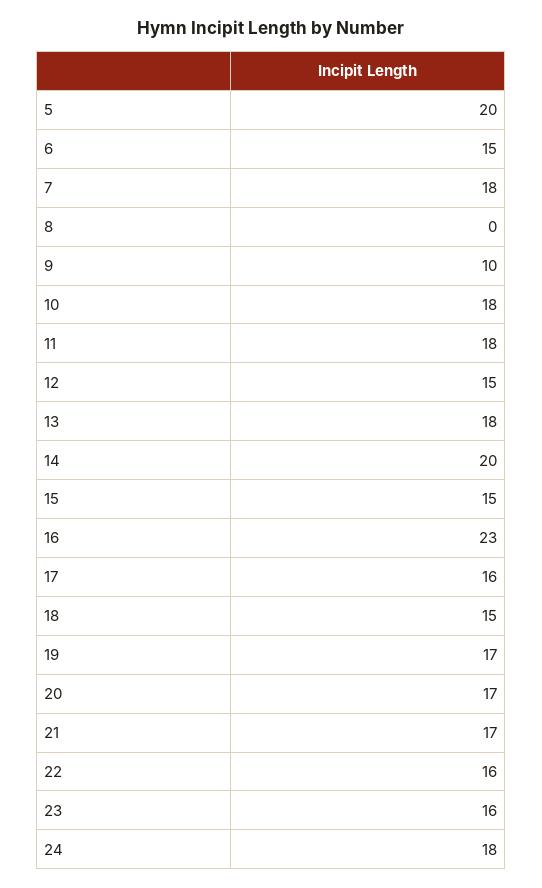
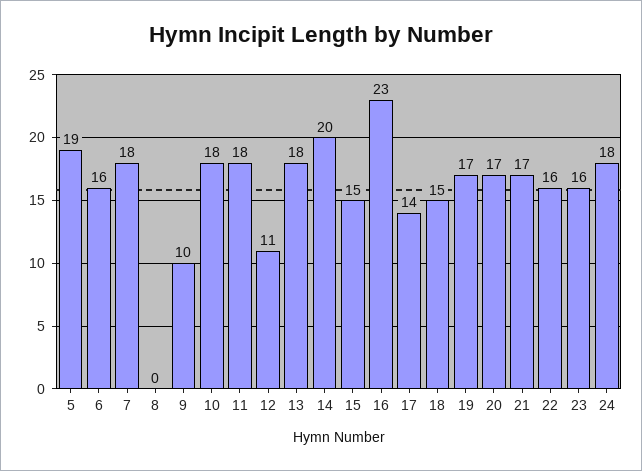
5: 20 -> 19
6: 15 -> 16
12: 15 -> 11
17: 16 -> 14

